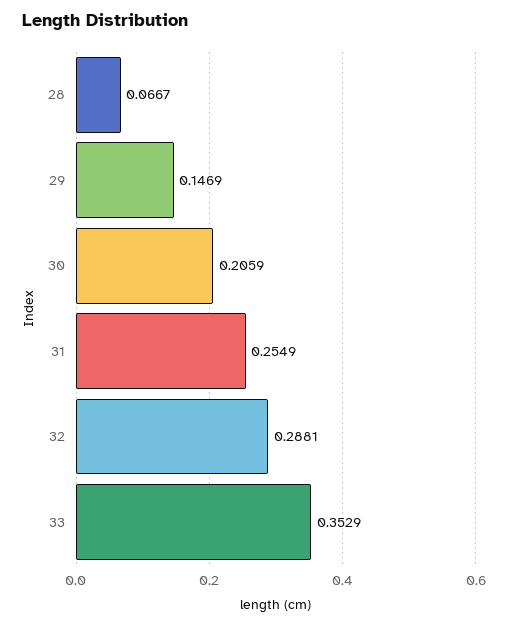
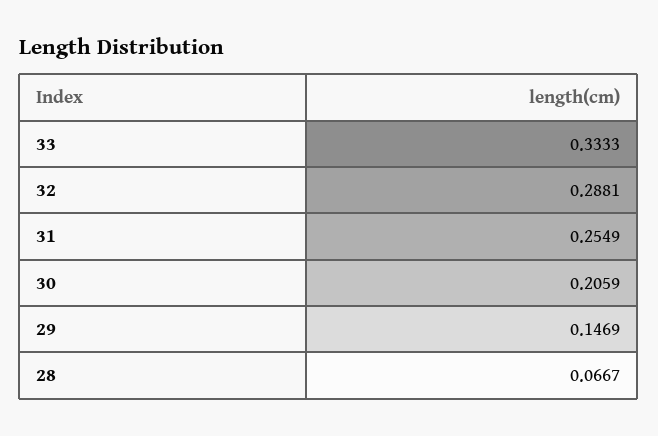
33: 0.3529 -> 0.3333

